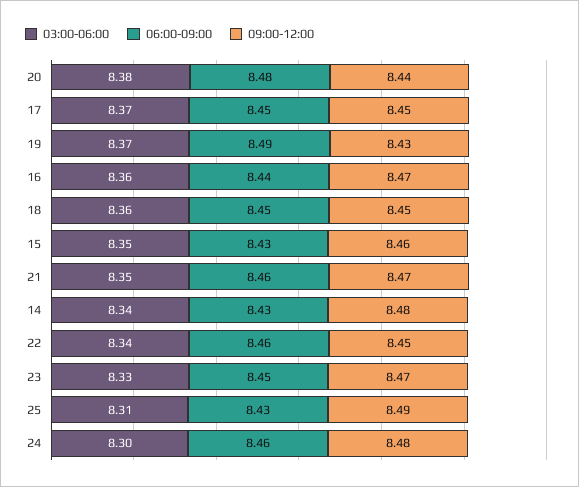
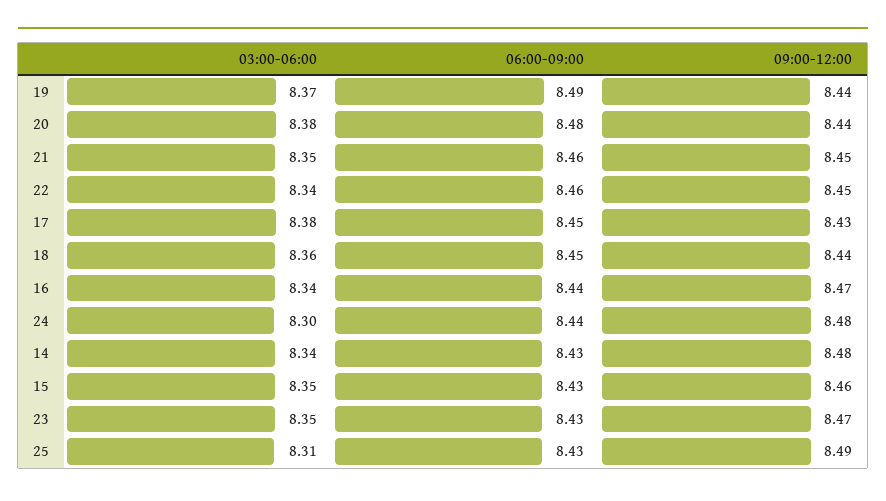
03:00-06:00, 17: 8.37 -> 8.38
09:00-12:00, 17: 8.45 -> 8.43
09:00-12:00, 19: 8.43 -> 8.44
03:00-06:00, 16: 8.36 -> 8.34
09:00-12:00, 18: 8.45 -> 8.44
09:00-12:00, 21: 8.47 -> 8.45
03:00-06:00, 23: 8.33 -> 8.35
06:00-09:00, 23: 8.45 -> 8.43
06:00-09:00, 24: 8.46 -> 8.44

